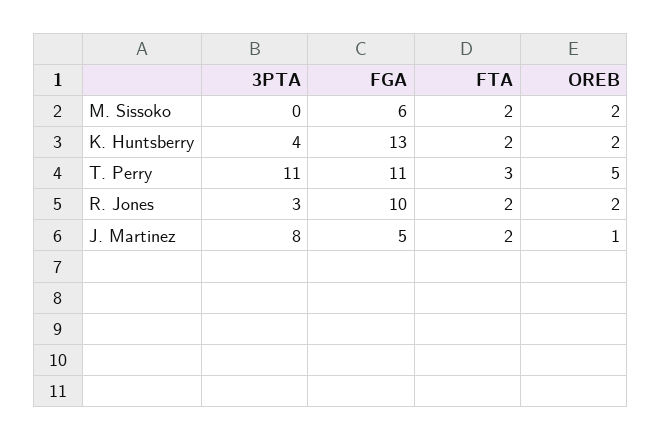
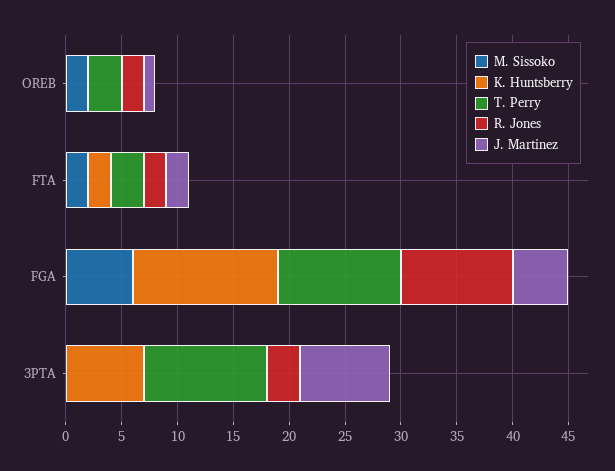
K. Huntsberry, 3PTA: 4 -> 7
K. Huntsberry, OREB: 2 -> 0
T. Perry, OREB: 5 -> 3

